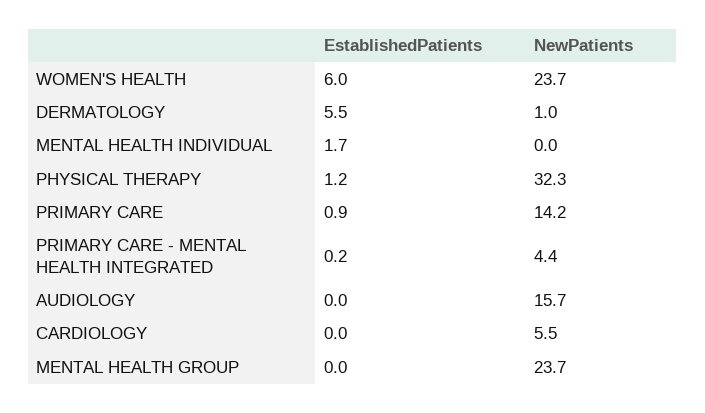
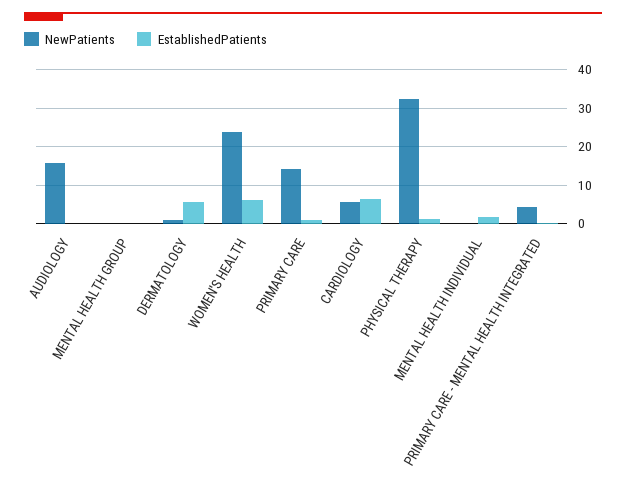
EstablishedPatients, CARDIOLOGY: 0 -> 6
NewPatients, MENTAL HEALTH GROUP: 23.7 -> 0

